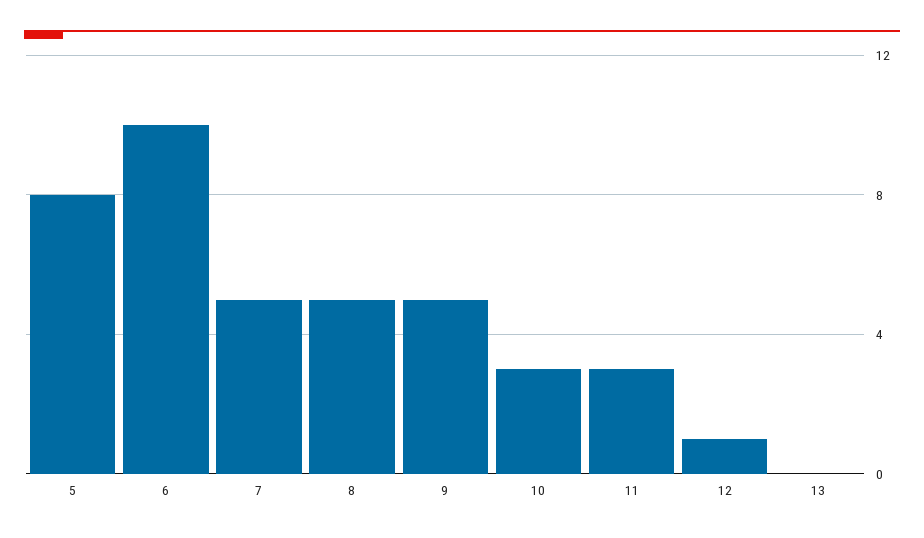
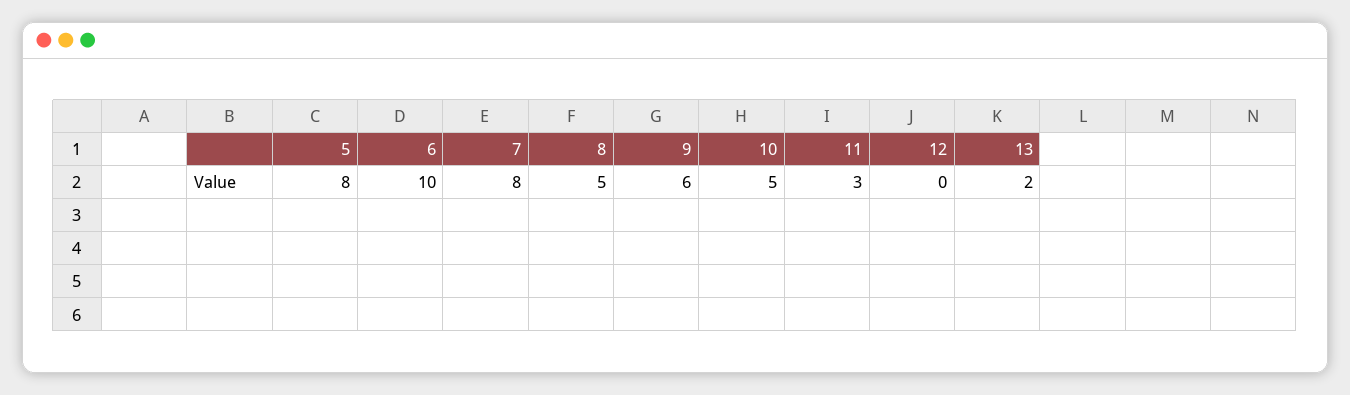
7: 5 -> 8
9: 5 -> 6
10: 3 -> 5
12: 1 -> 0
13: 0 -> 2

